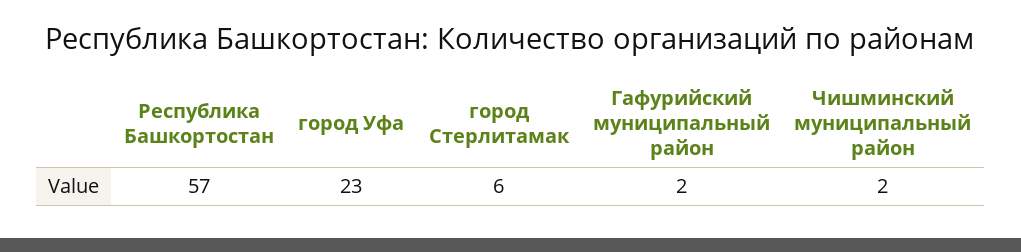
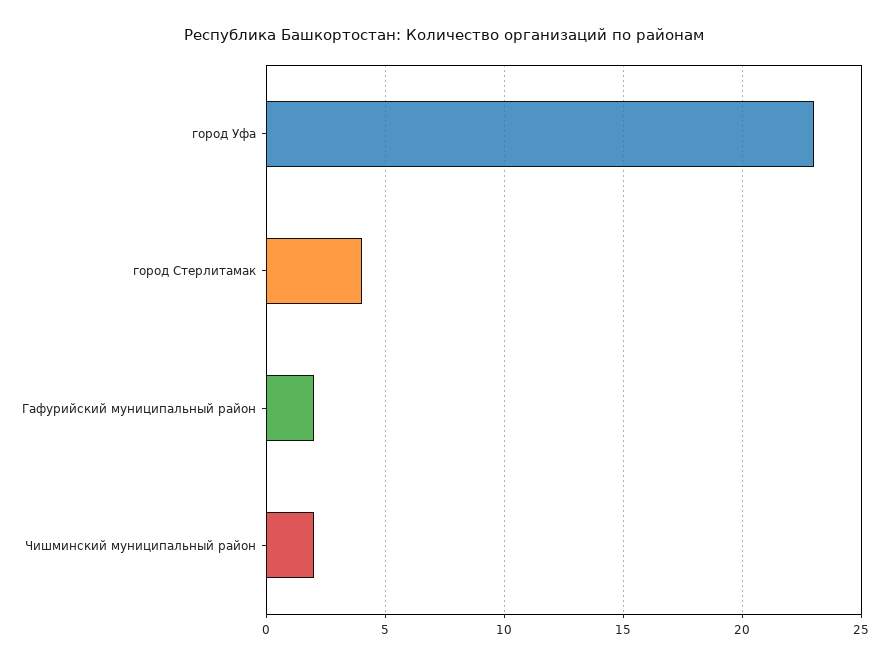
Республика Башкортостан: 57 -> none
город Стерлитамак: 6 -> 4

